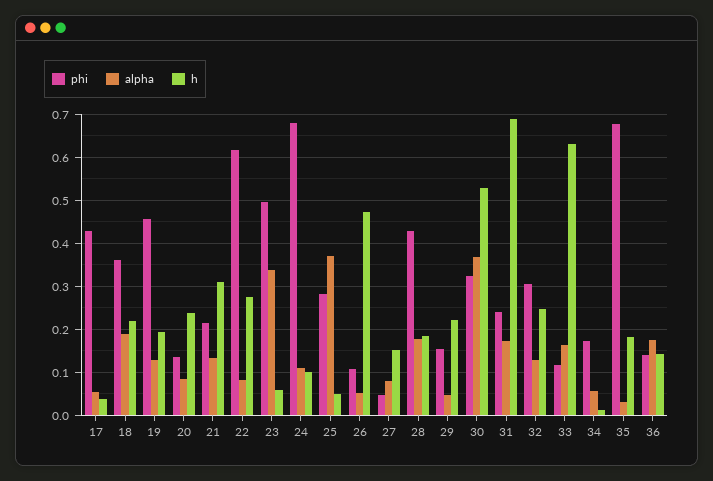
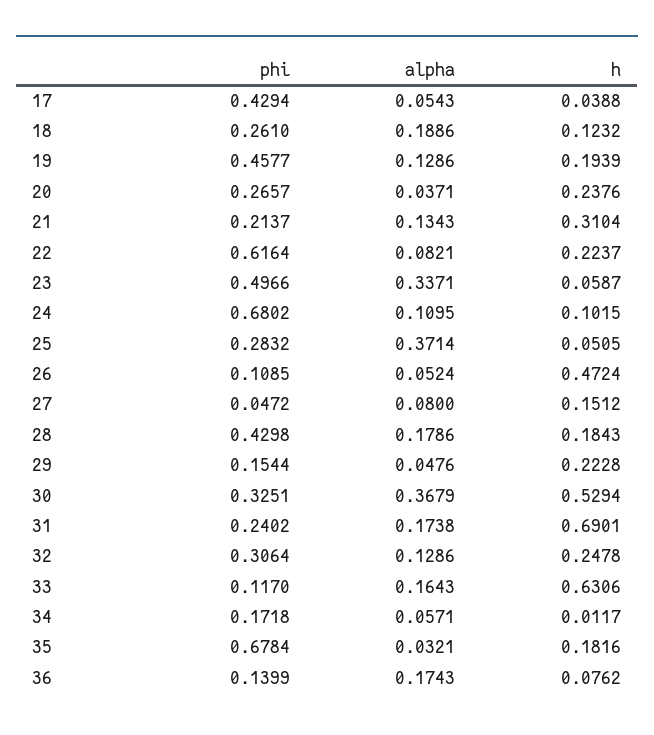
phi, 18: 0.36 -> 0.261
h, 18: 0.22 -> 0.1232
phi, 20: 0.14 -> 0.2657
alpha, 20: 0.08 -> 0.0371
h, 22: 0.28 -> 0.2237
h, 36: 0.14 -> 0.0762

